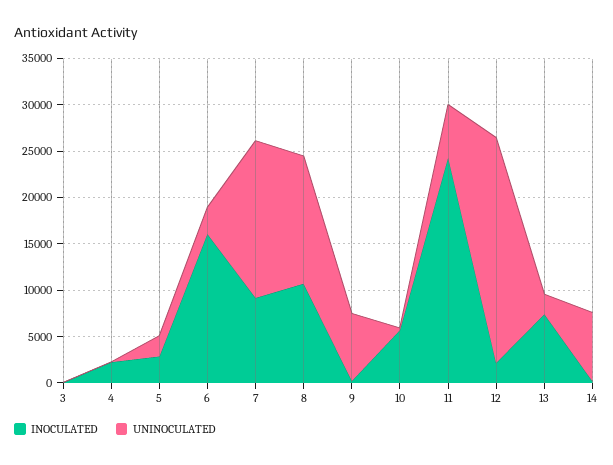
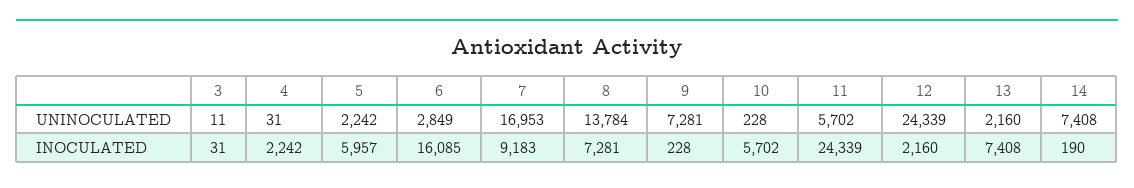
INOCULATED, 5: 3000 -> 5957
INOCULATED, 8: 11000 -> 7281

